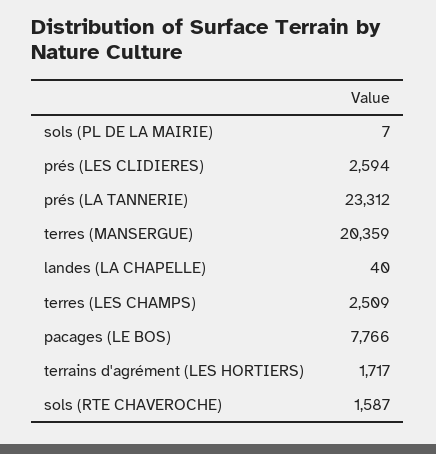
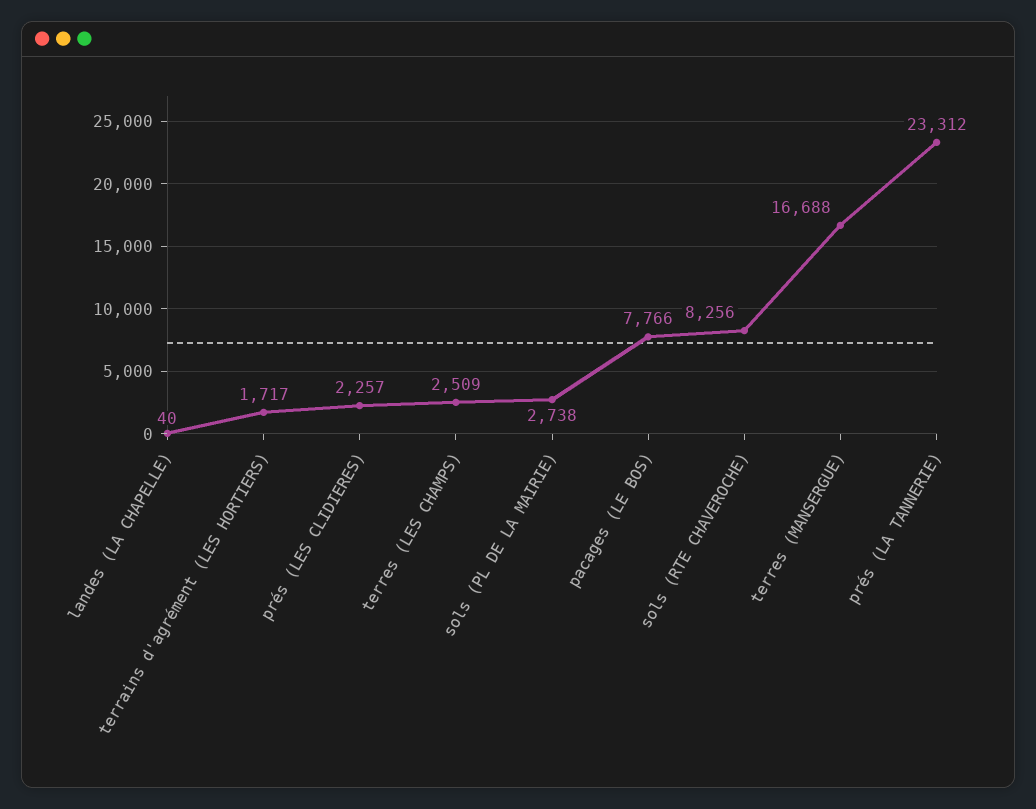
sols (PL DE LA MAIRIE): 7 -> 2738
prés (LES CLIDIERES): 2594 -> 2257
terres (MANSERGUE): 20359 -> 16688
sols (RTE CHAVEROCHE): 1587 -> 8256

